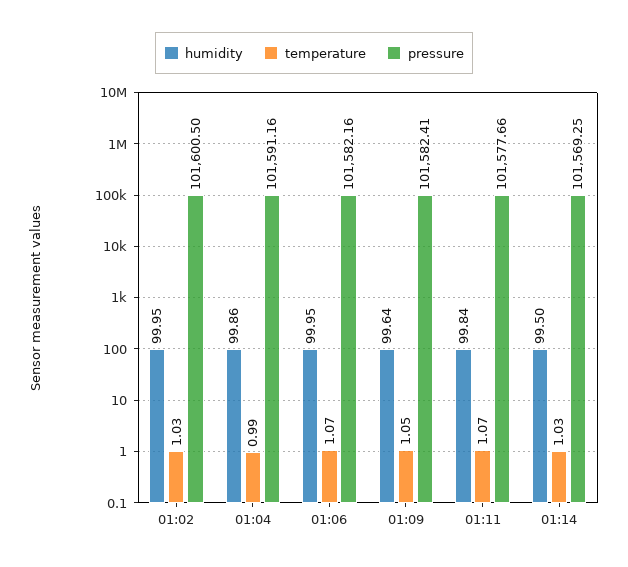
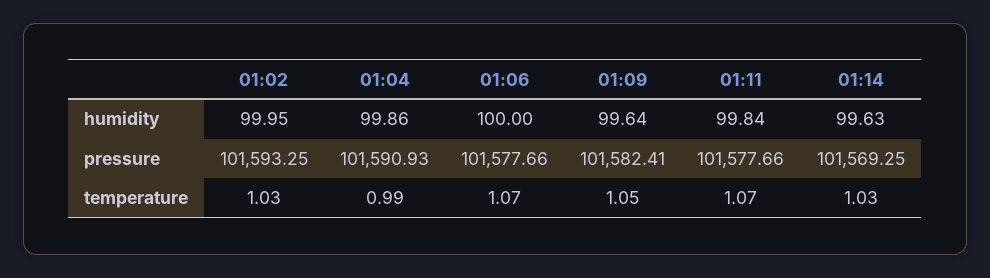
pressure, 01:02: 101600.5 -> 101593.25
pressure, 01:04: 101591.16 -> 101590.93
humidity, 01:06: 99.95 -> 100
pressure, 01:06: 101582.16 -> 101577.66
humidity, 01:14: 99.5 -> 99.63

